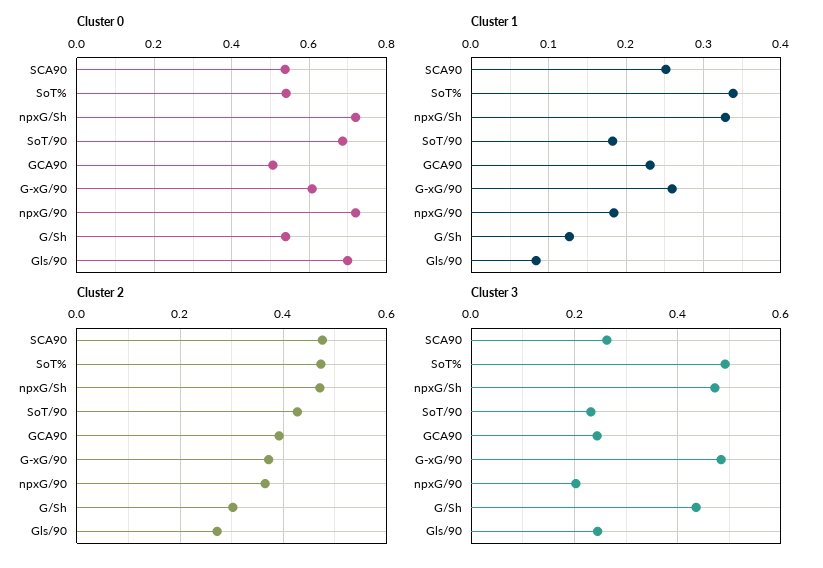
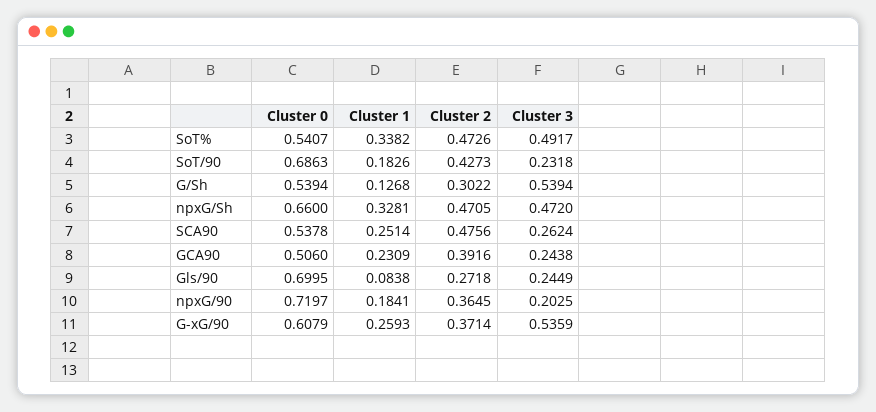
Cluster 0, npxG/Sh: 0.72 -> 0.66
Cluster 3, G-xG/90: 0.48 -> 0.5359
Cluster 3, G/Sh: 0.44 -> 0.5394

